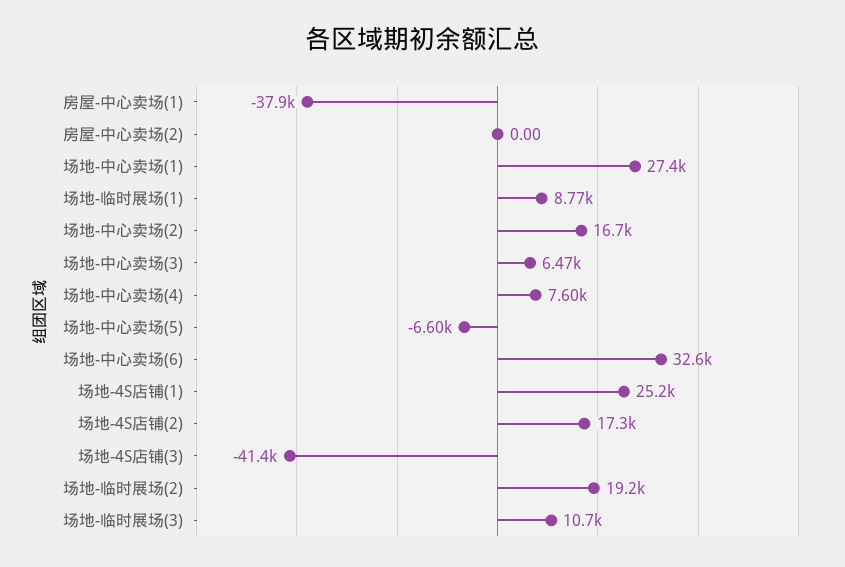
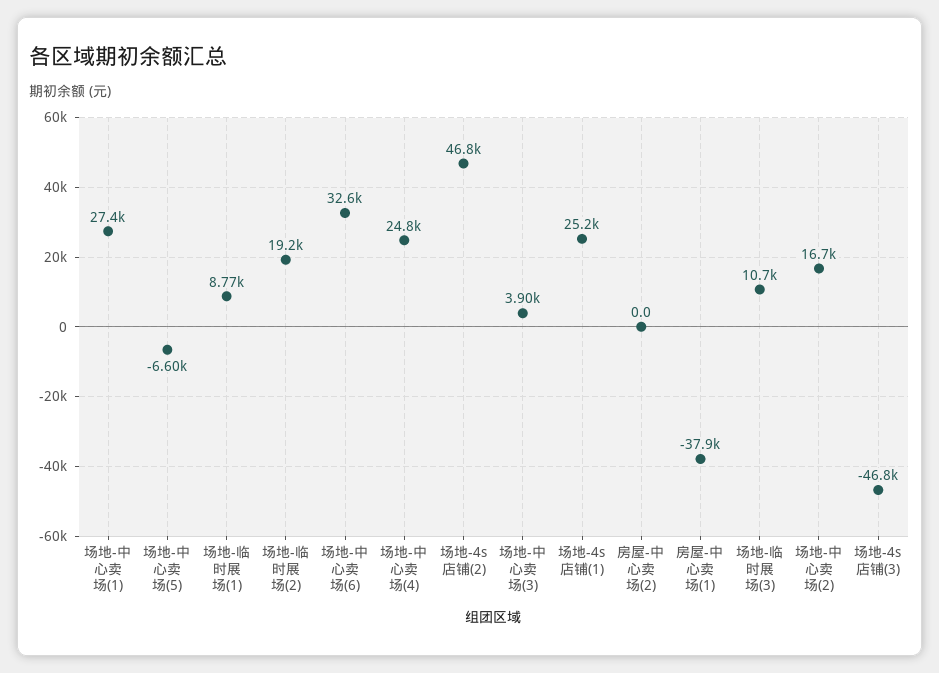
场地-中心卖场(3): 6470 -> 3900
场地-中心卖场(4): 7600 -> 24800
场地-4S店铺(2): 17300 -> 46800
场地-4S店铺(3): -41400 -> -46800

